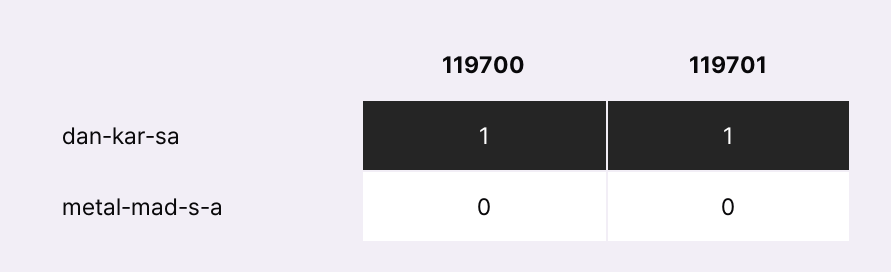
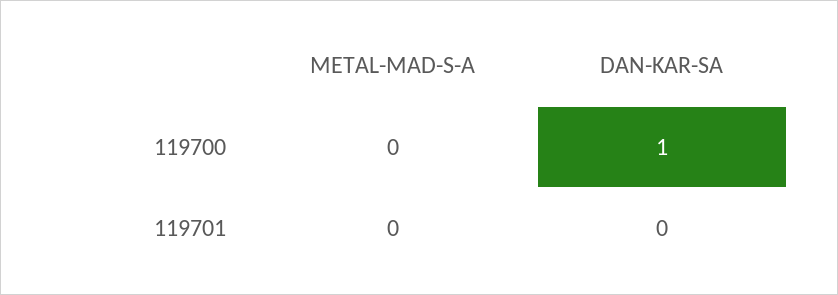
119701, dan-kar-sa: 1 -> 0

